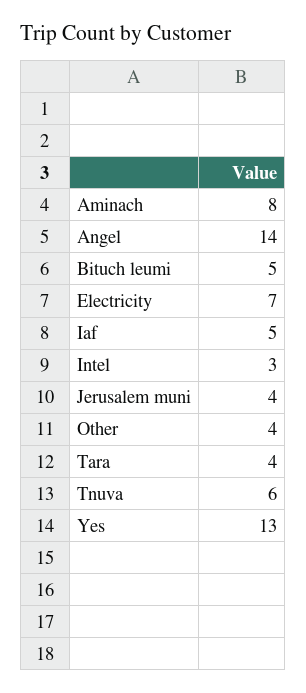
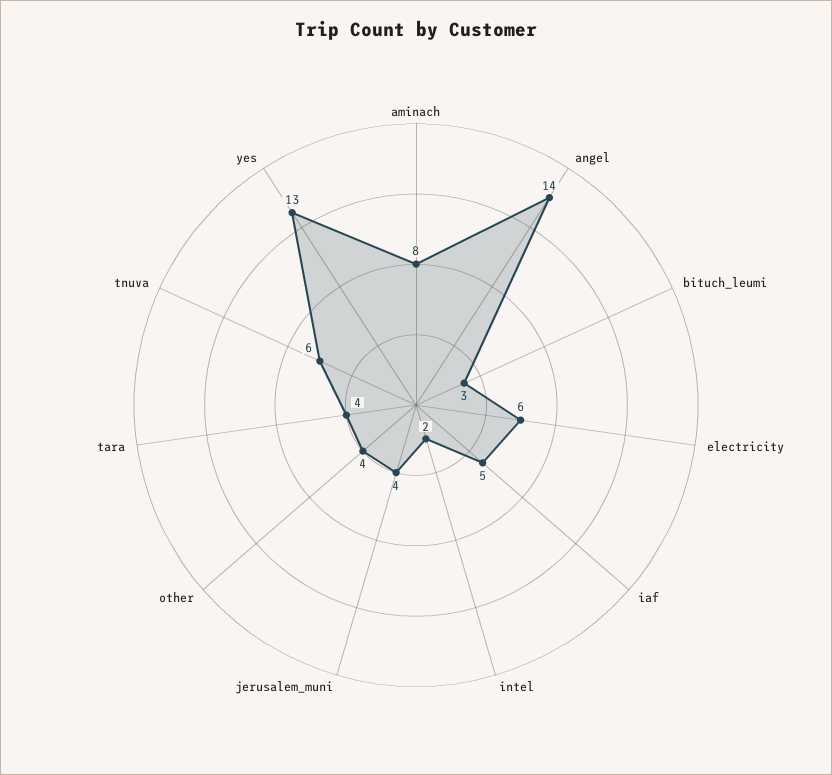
Bituch leumi: 5 -> 3
Electricity: 7 -> 6
Intel: 3 -> 2

